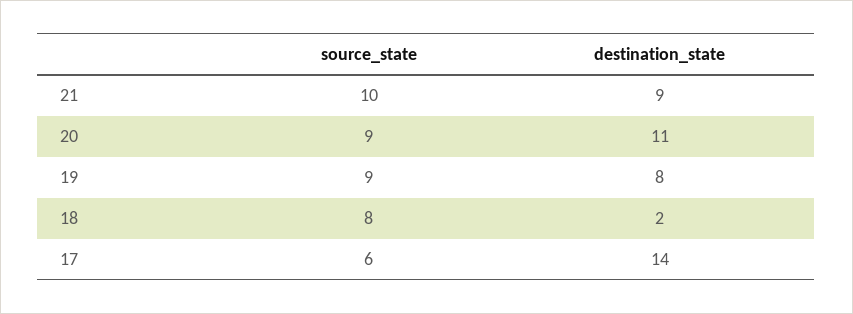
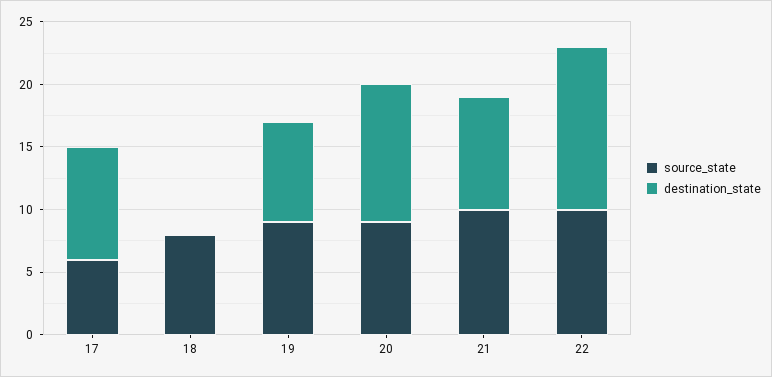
destination_state, 18: 2 -> 0
destination_state, 17: 14 -> 9
source_state, 22: none -> 10
destination_state, 22: none -> 13

